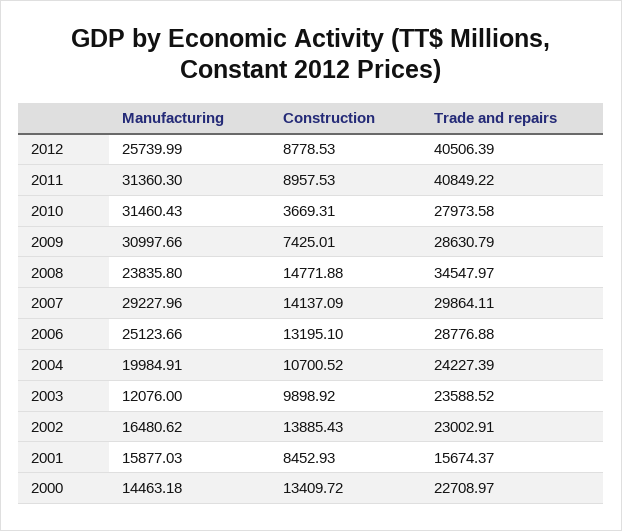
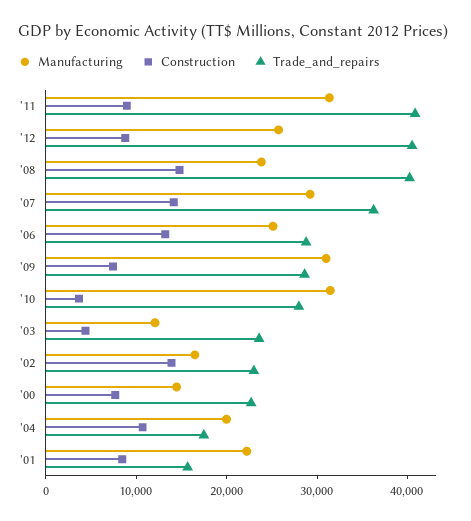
Trade and repairs, 2008: 34547.97 -> 40000
Trade and repairs, 2007: 29864.11 -> 36000
Trade and repairs, 2004: 24227.39 -> 18000
Construction, 2003: 9898.92 -> 4000
Manufacturing, 2001: 15877.03 -> 22000
Construction, 2000: 13409.72 -> 8000

